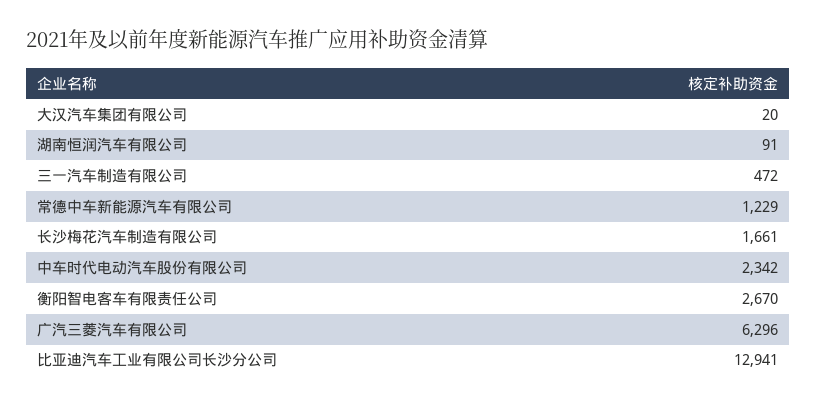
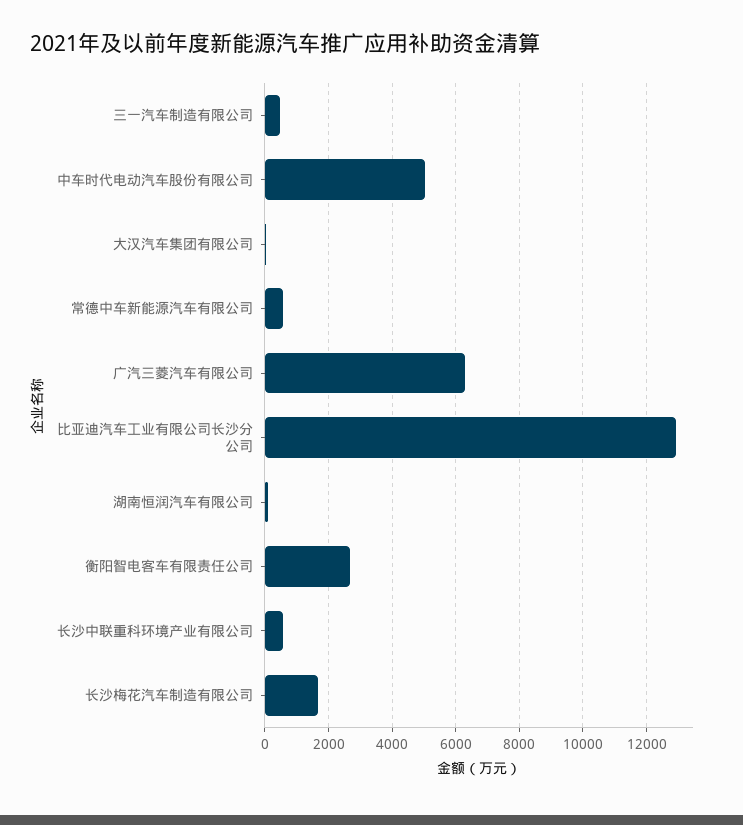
常德中车新能源汽车有限公司: 1229 -> 600
中车时代电动汽车股份有限公司: 2342 -> 5000
长沙中联重科环境产业有限公司: none -> 600

